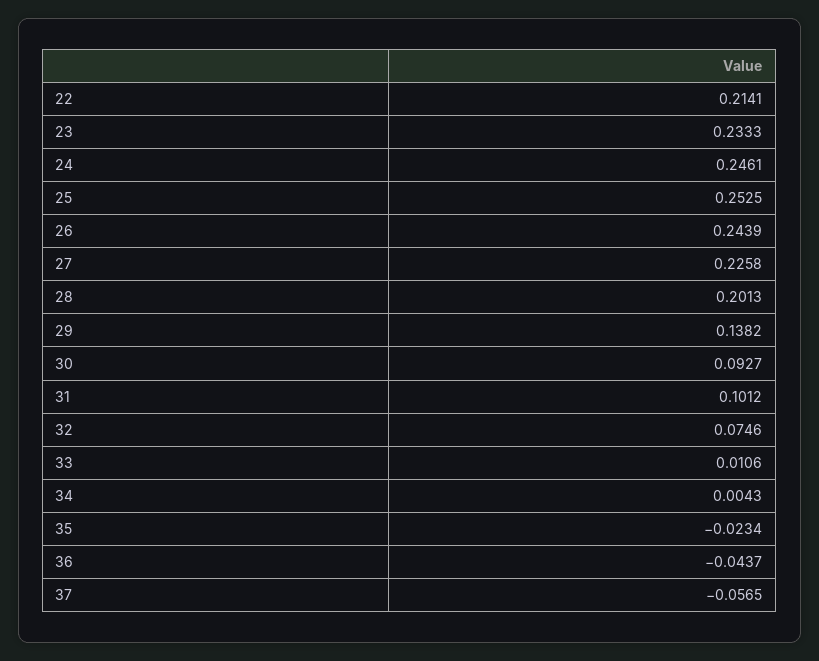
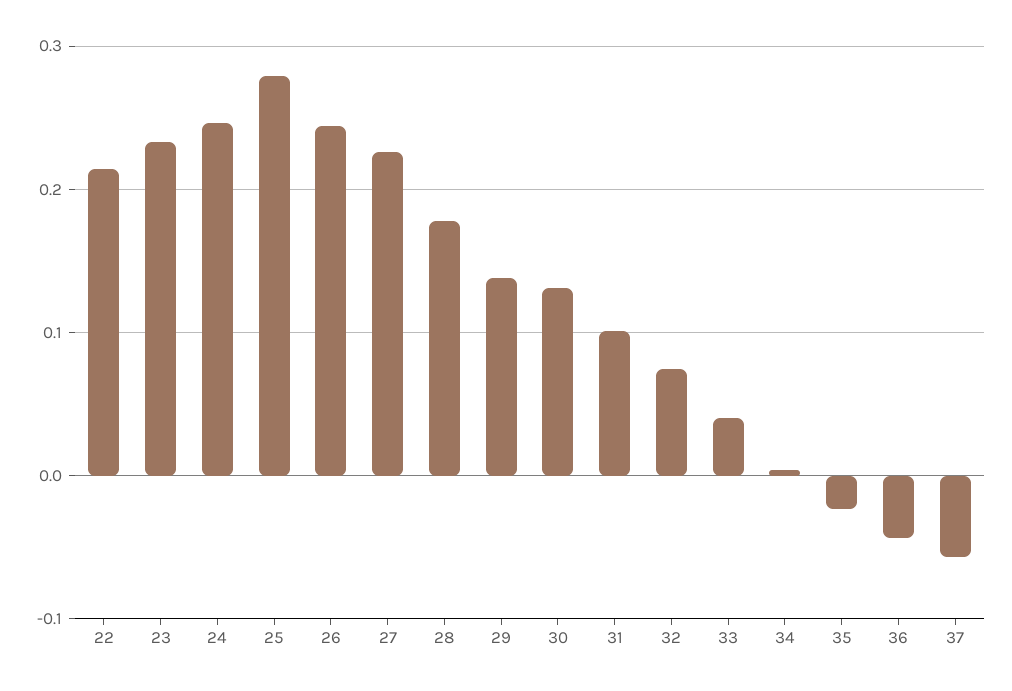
25: 0.2525 -> 0.28
28: 0.2013 -> 0.18
30: 0.0927 -> 0.13
33: 0.0106 -> 0.04

